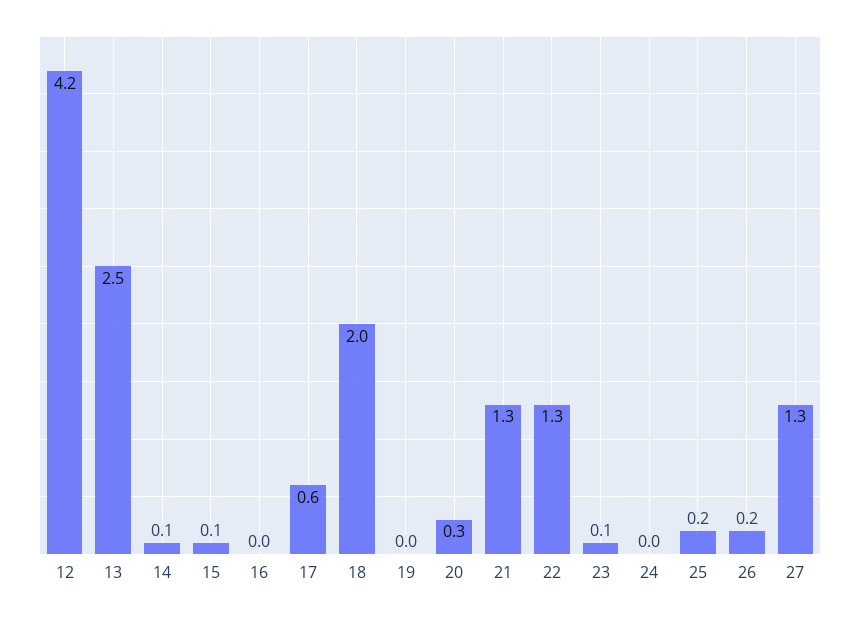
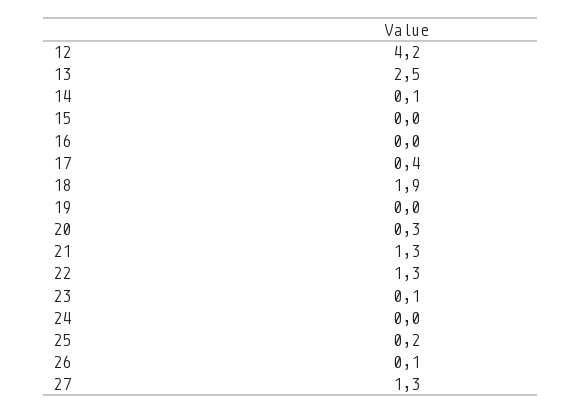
15: 0.1 -> 0
17: 0.6 -> 0.4
18: 2 -> 1.9
26: 0.2 -> 0.1

